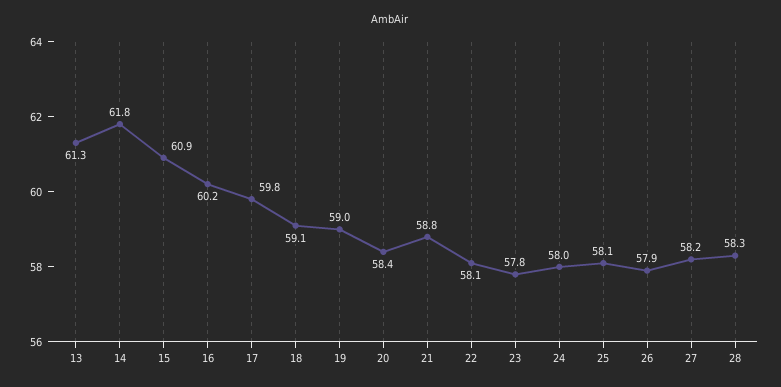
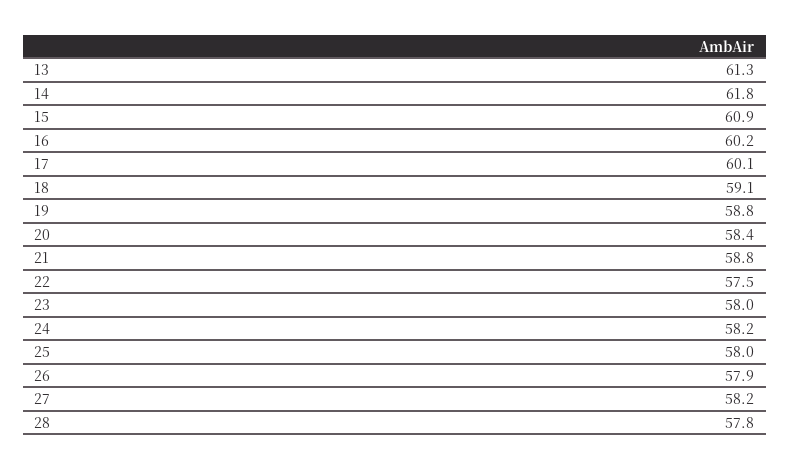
17: 59.8 -> 60.1
19: 59 -> 58.8
22: 58.1 -> 57.5
23: 57.8 -> 58
24: 58 -> 58.2
25: 58.1 -> 58
28: 58.3 -> 57.8

